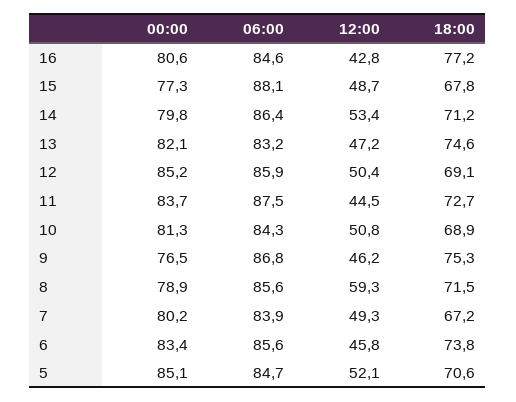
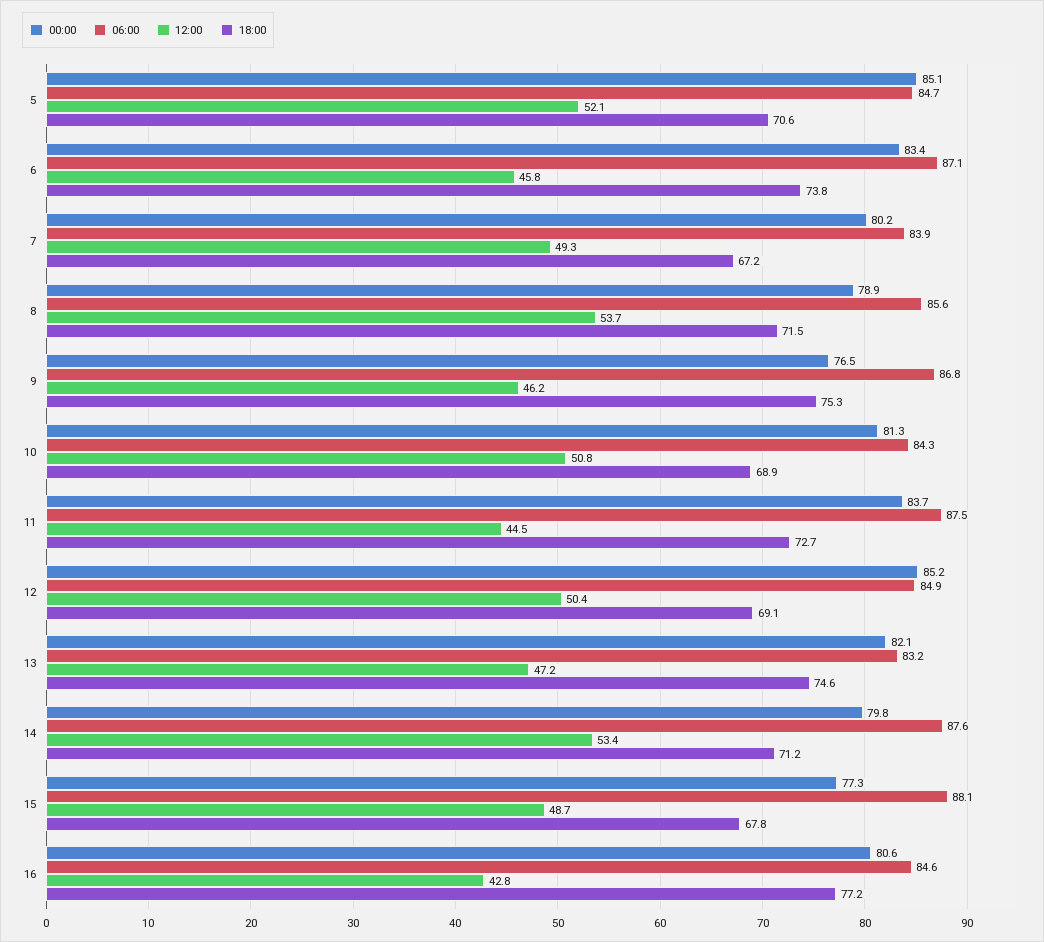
06:00, 14: 86.4 -> 87.6
06:00, 12: 85.9 -> 84.9
12:00, 8: 59.3 -> 53.7
06:00, 6: 85.6 -> 87.1

